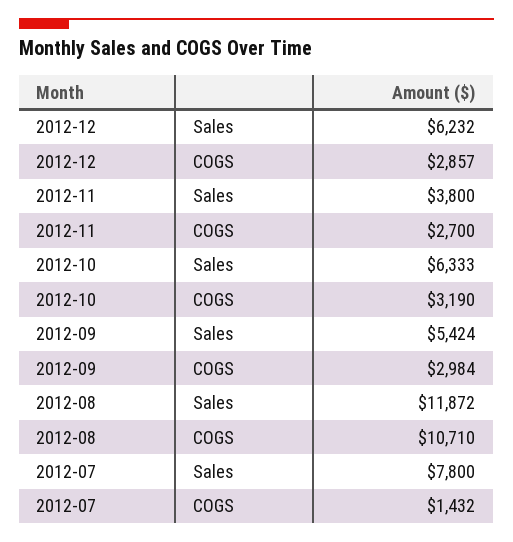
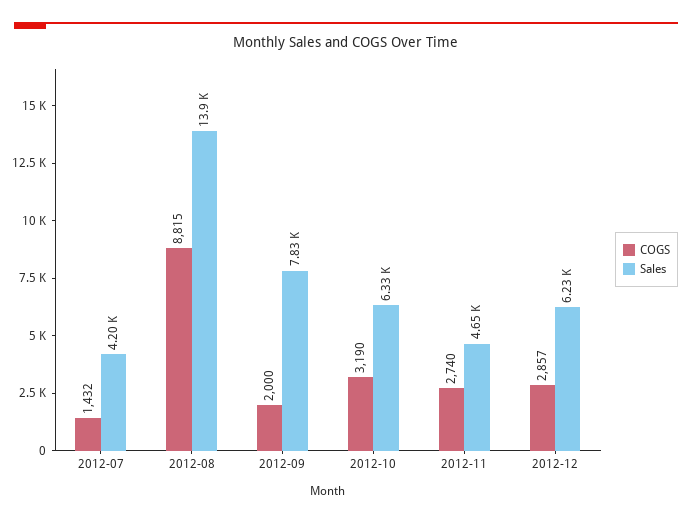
Sales, 2012-11: 3800 -> 4650
COGS, 2012-11: 2700 -> 2740
Sales, 2012-09: 5424 -> 7830
COGS, 2012-09: 2984 -> 2000
Sales, 2012-08: 11872 -> 13900
COGS, 2012-08: 10710 -> 8815
Sales, 2012-07: 7800 -> 4200

